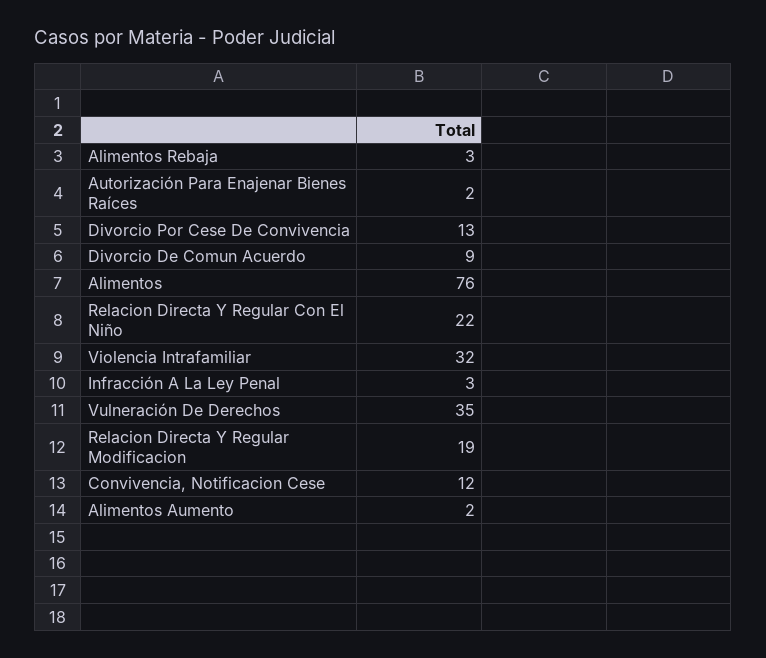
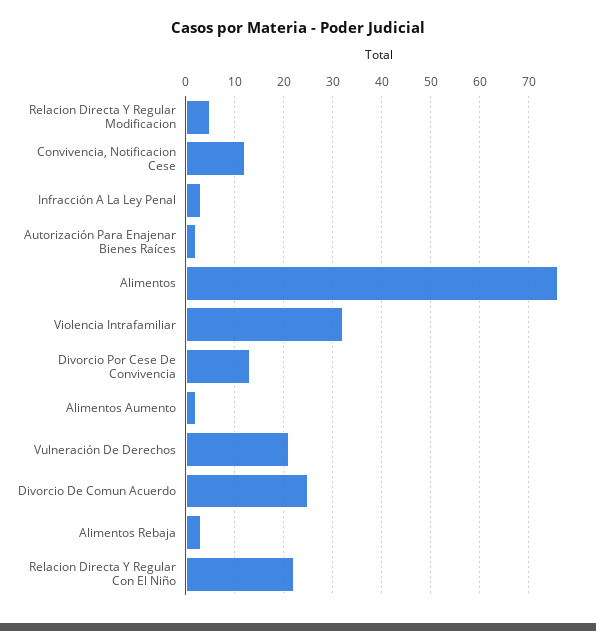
Divorcio De Comun Acuerdo: 9 -> 25
Vulneración De Derechos: 35 -> 20
Relacion Directa Y Regular Modificacion: 19 -> 5

